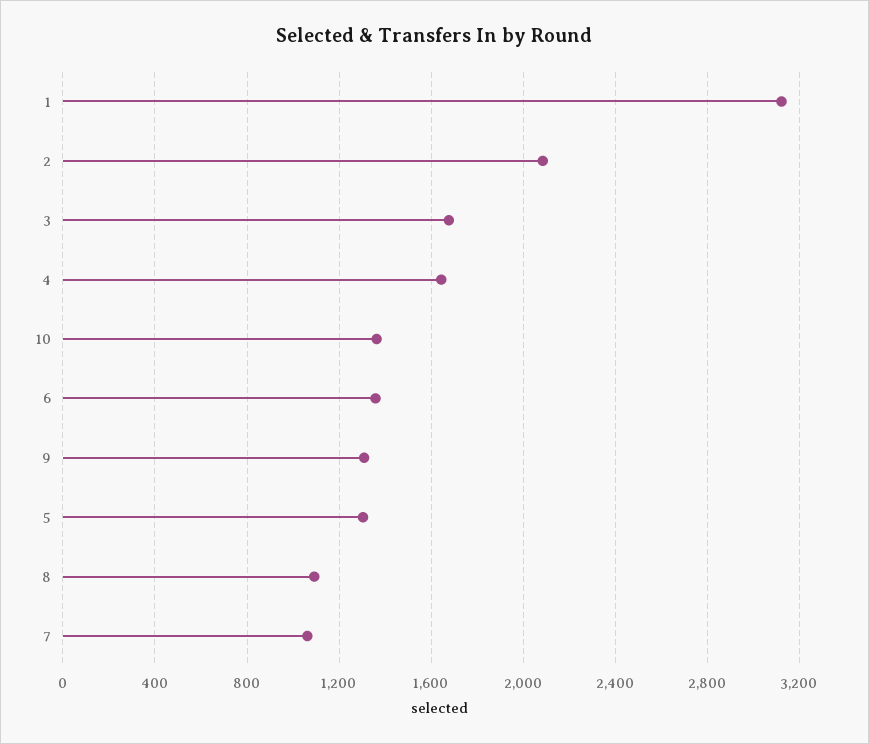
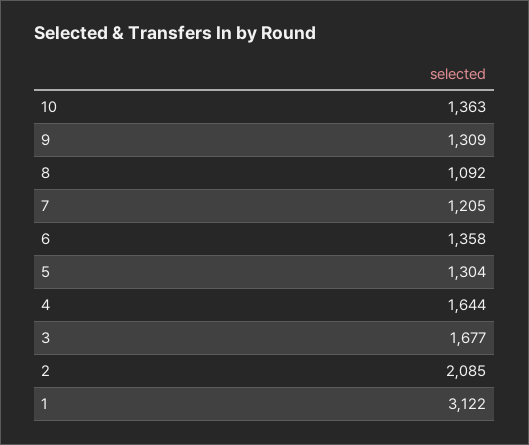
7: 1050 -> 1205

